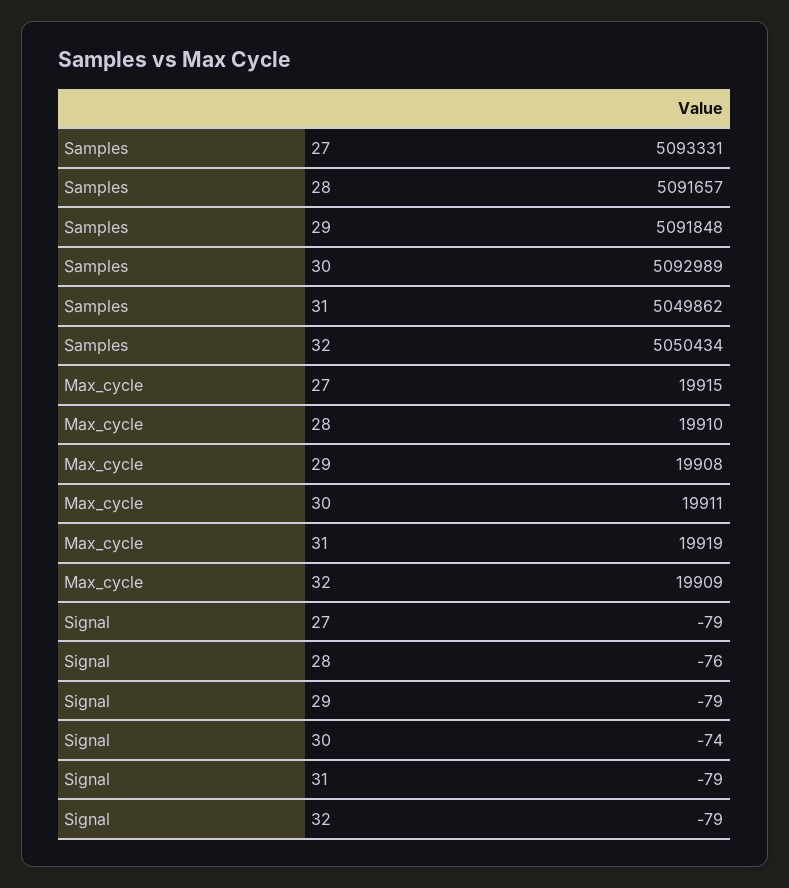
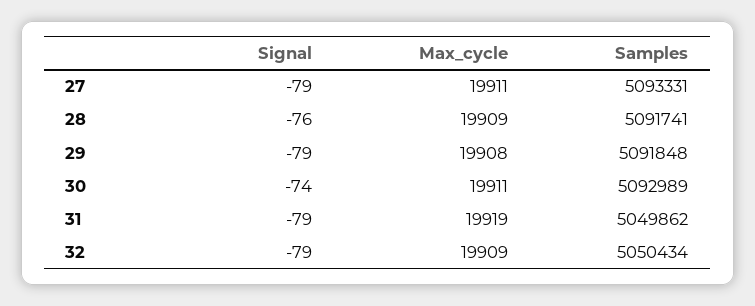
Samples, 28: 5091657 -> 5091741
Max_cycle, 27: 19915 -> 19911
Max_cycle, 28: 19910 -> 19909

